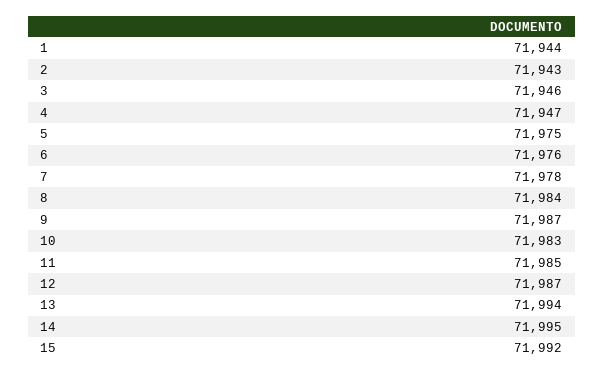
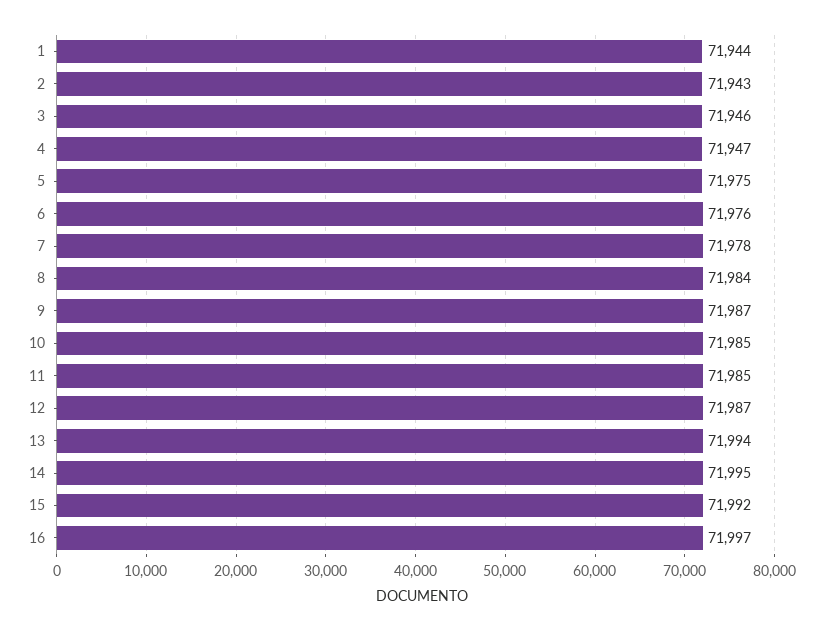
10: 71983 -> 71985
16: none -> 71997

